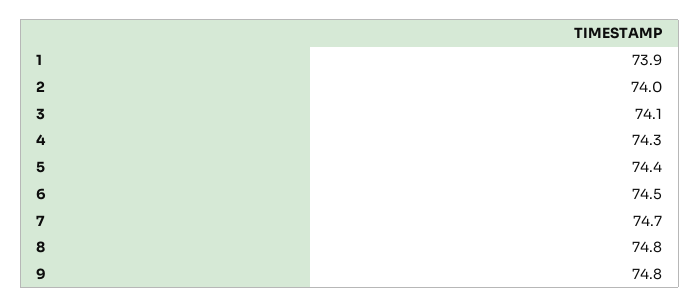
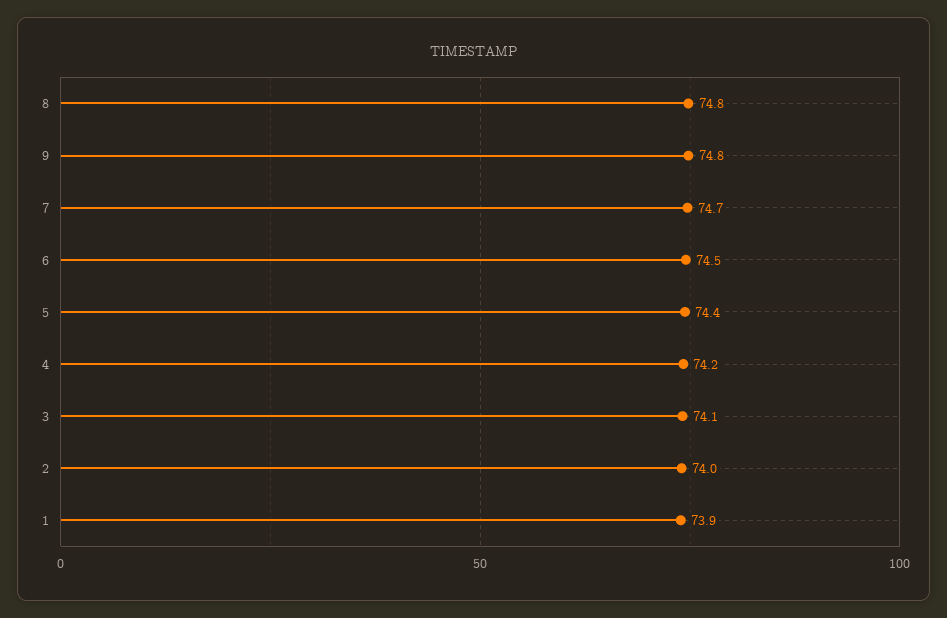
4: 74.3 -> 74.2

